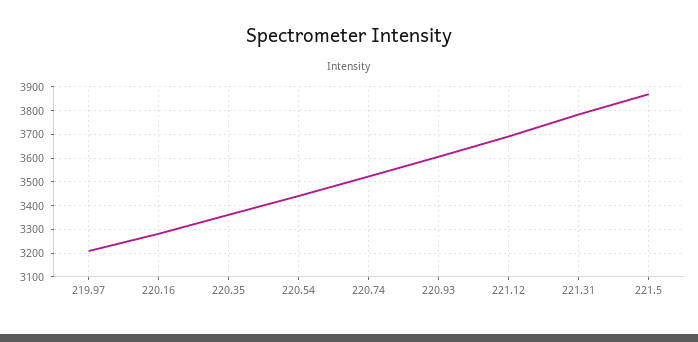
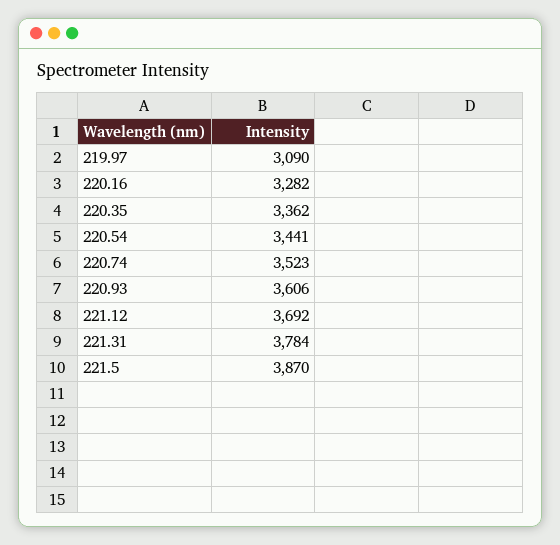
219.97: 3200 -> 3090

